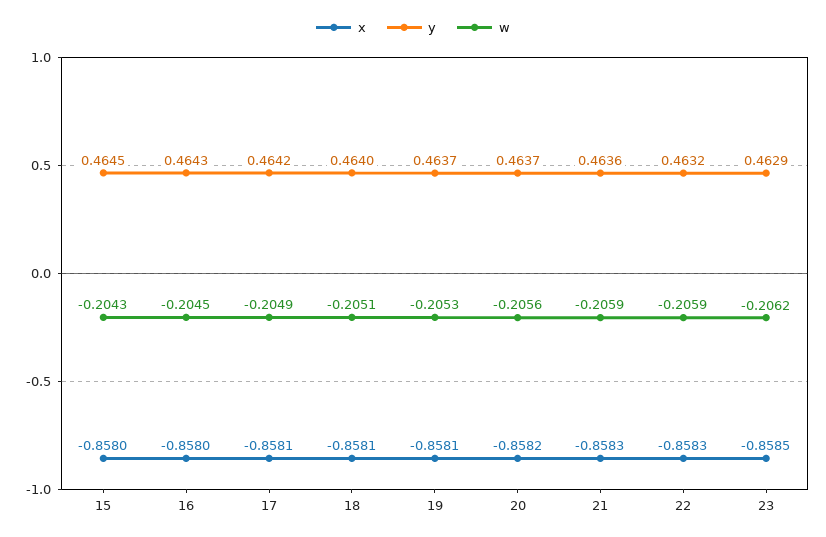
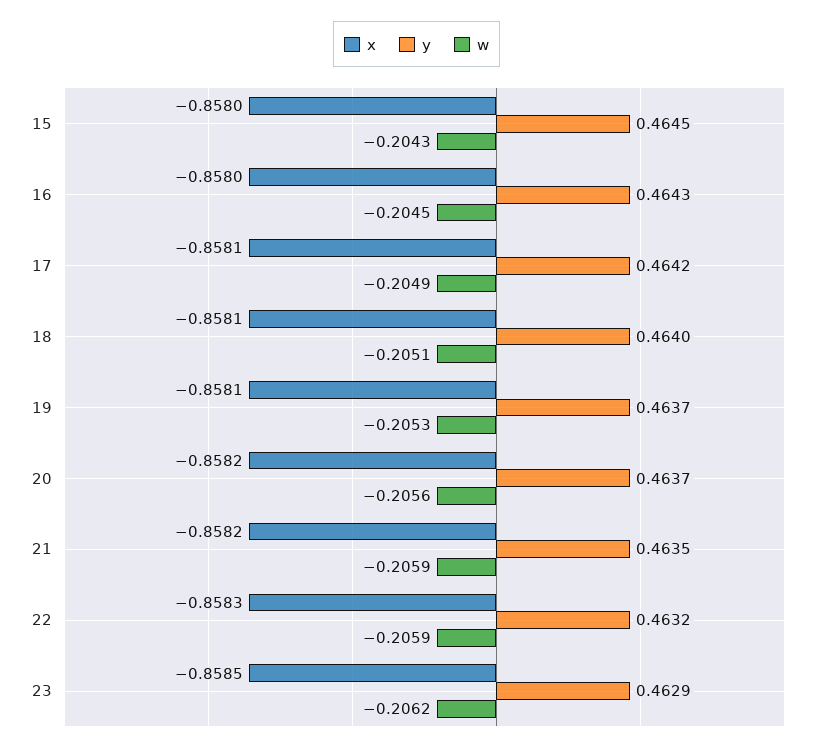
x, 21: -0.8583 -> -0.8582
y, 21: 0.4636 -> 0.4635

